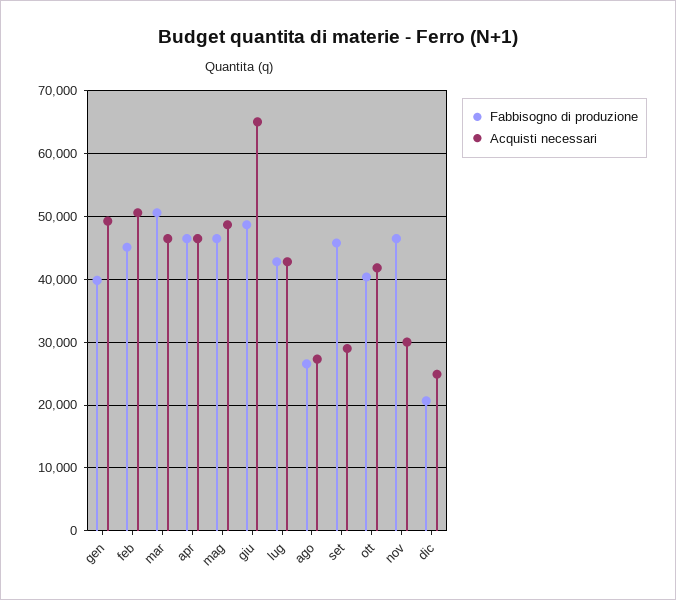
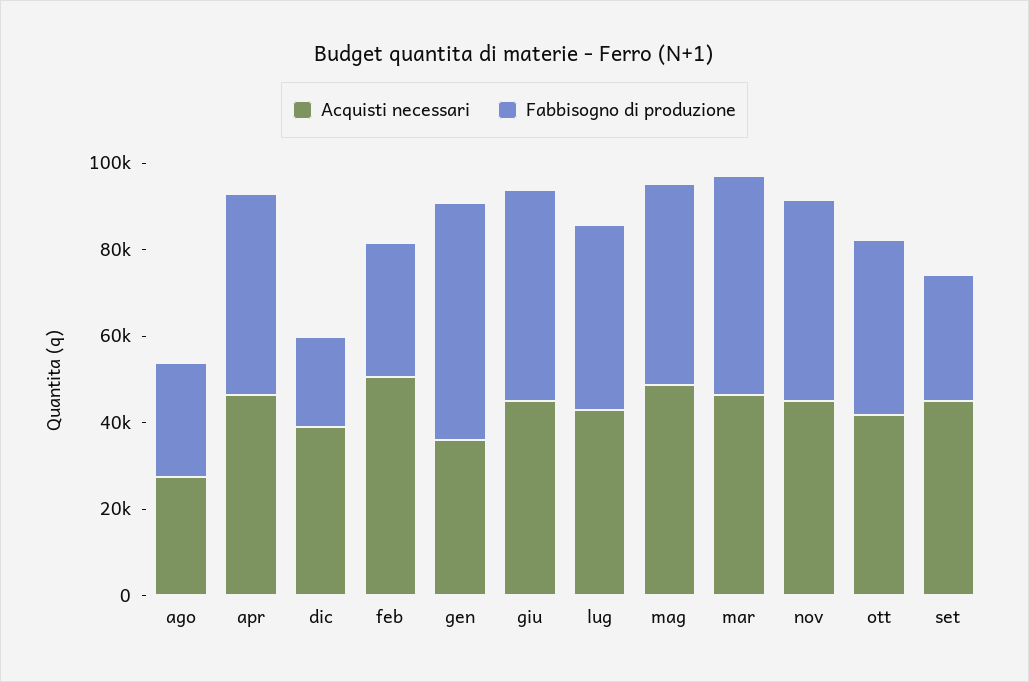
Fabbisogno di produzione, gen: 40000 -> 55000
Acquisti necessari, gen: 49000 -> 35000
Fabbisogno di produzione, feb: 45000 -> 30000
Acquisti necessari, giu: 65000 -> 45000
Fabbisogno di produzione, set: 46000 -> 30000
Acquisti necessari, set: 29000 -> 45000
Acquisti necessari, nov: 30000 -> 45000
Acquisti necessari, dic: 25000 -> 40000

